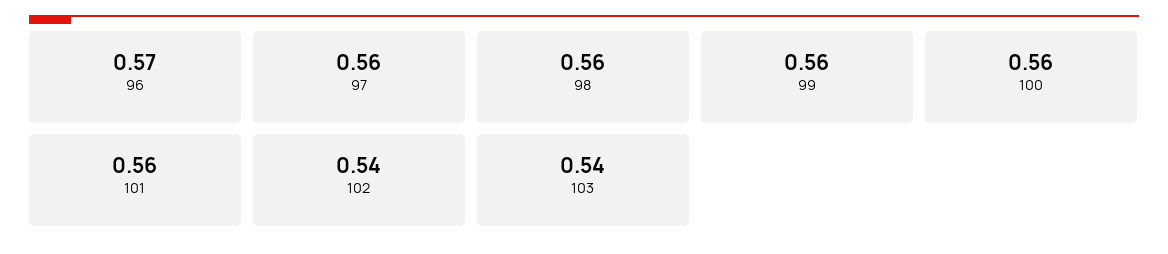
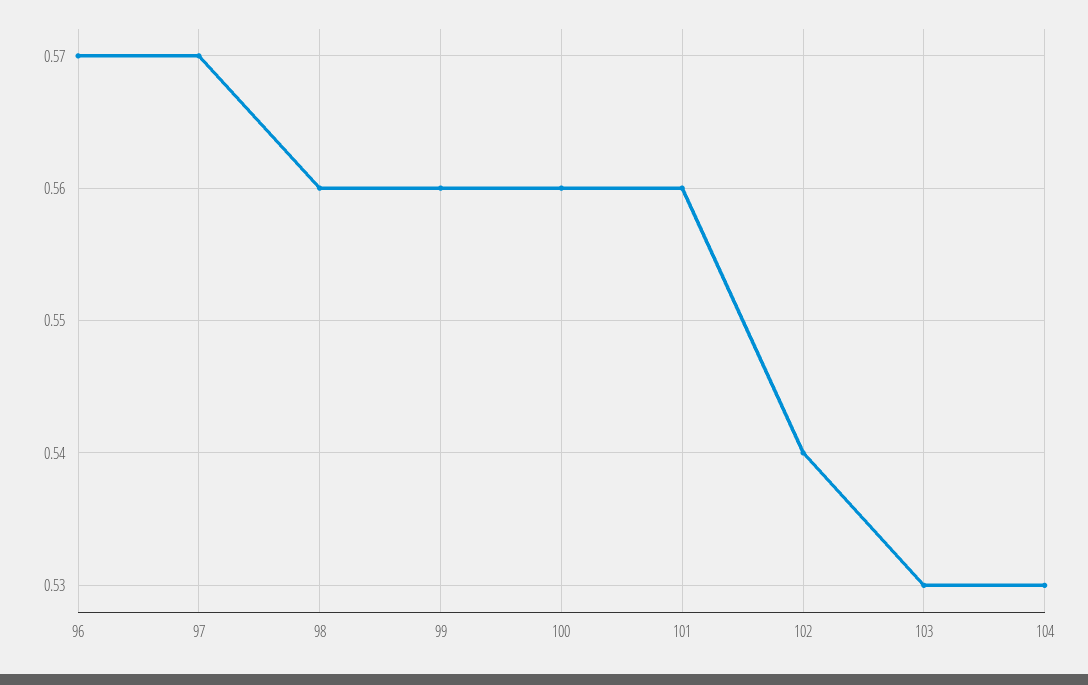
97: 0.56 -> 0.57
103: 0.54 -> 0.53
104: none -> 0.53

